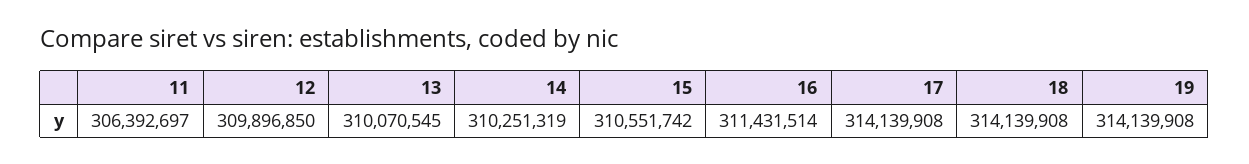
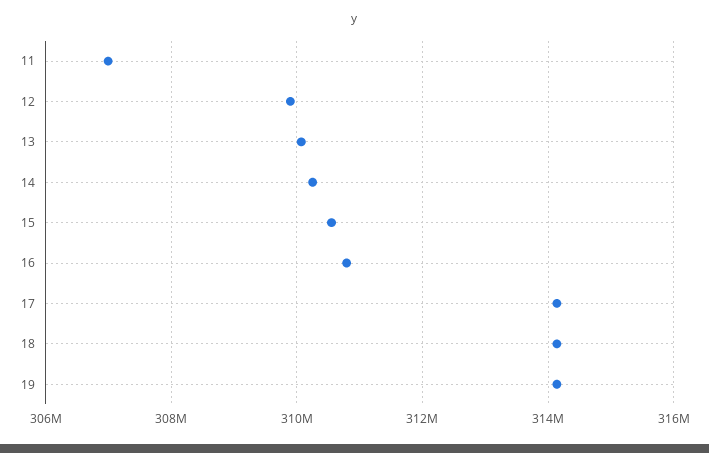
11: 306392697 -> 307000000
16: 311431514 -> 310800000

